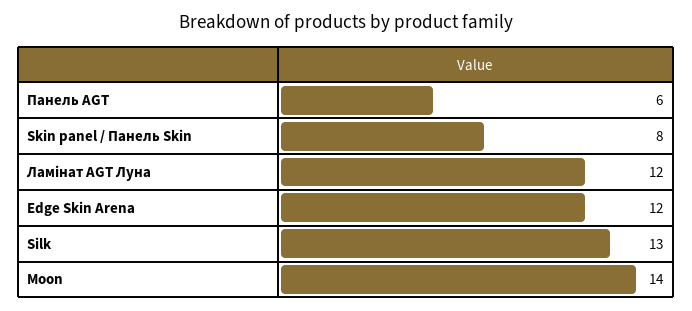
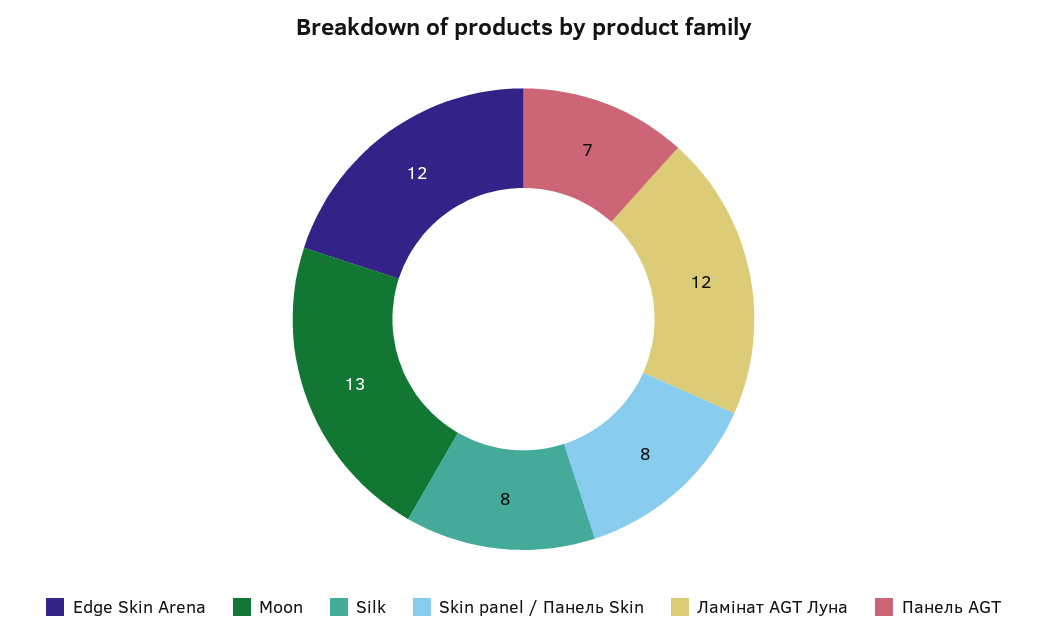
Панель AGT: 6 -> 7
Silk: 13 -> 8
Moon: 14 -> 13

